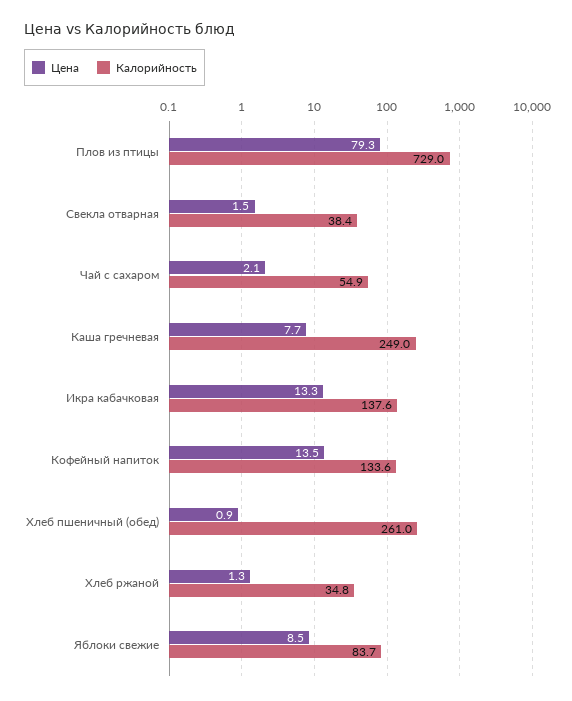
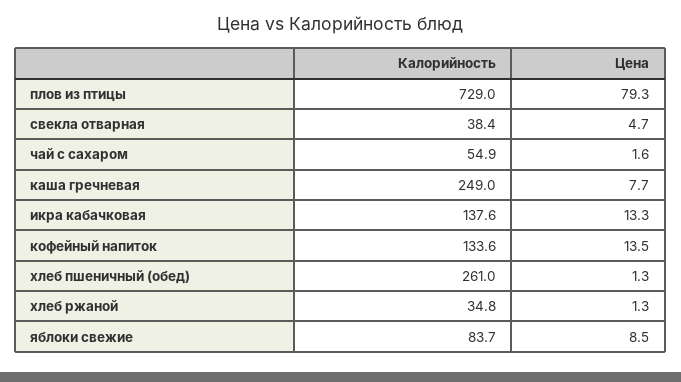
Цена, Свекла отварная: 1.5 -> 4.7
Цена, Чай с сахаром: 2.1 -> 1.6
Цена, Хлеб пшеничный (обед): 0.9 -> 1.3

